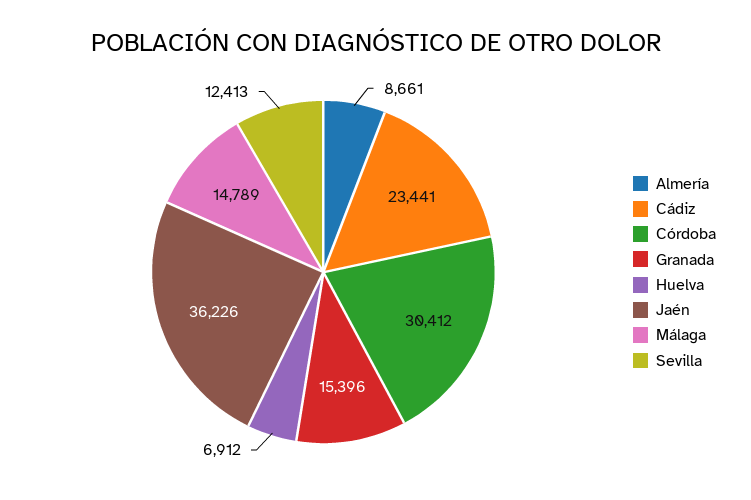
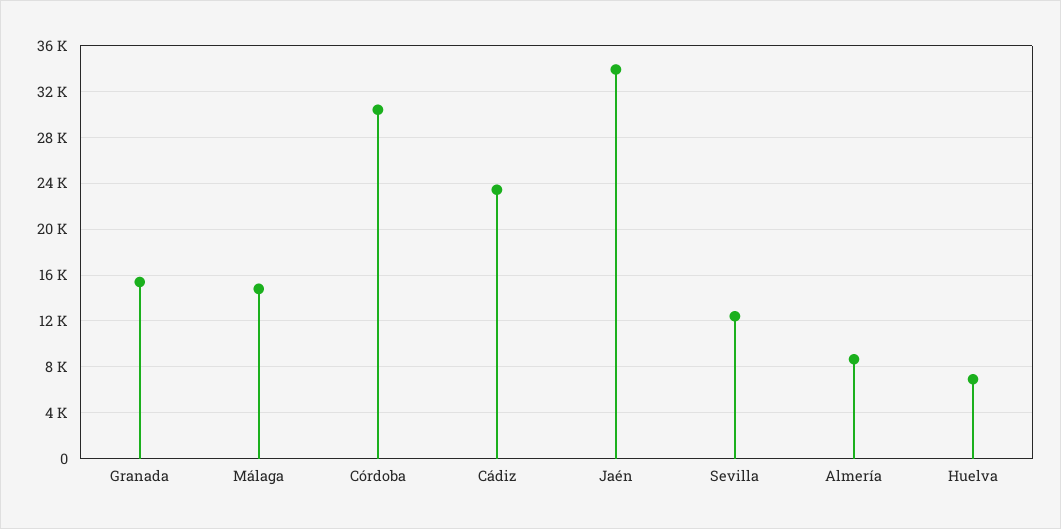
Jaén: 36226 -> 34000

